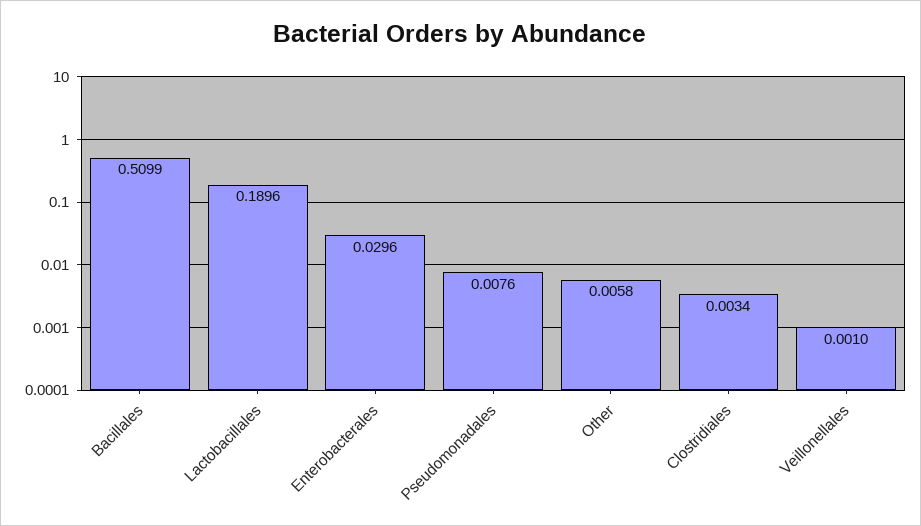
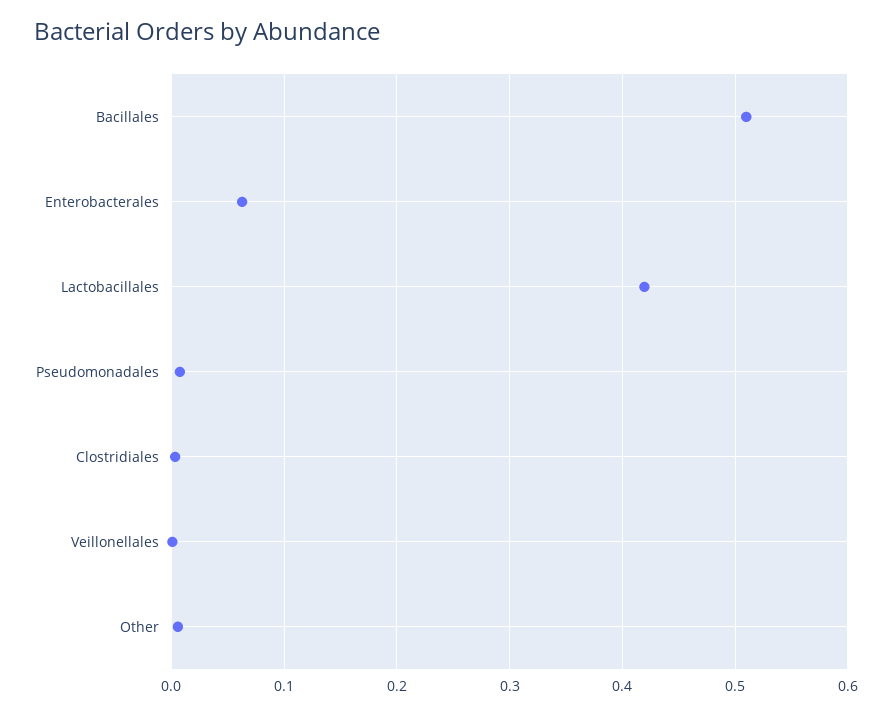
Lactobacillales: 0.1896 -> 0.42
Enterobacterales: 0.0296 -> 0.06

